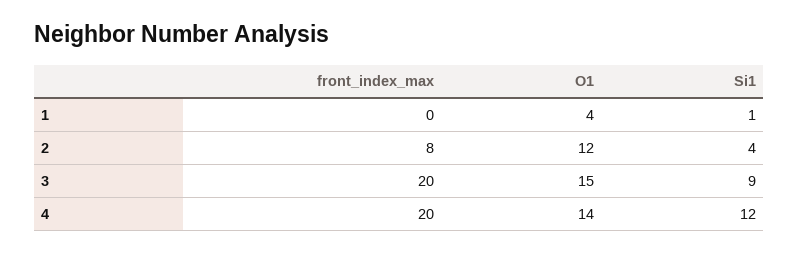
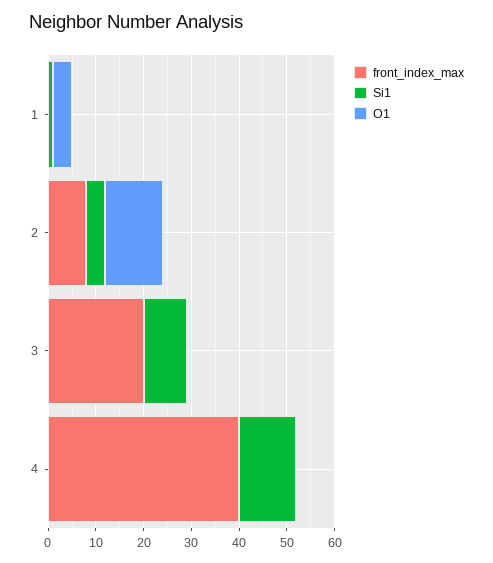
O1, 3: 15 -> 0
front_index_max, 4: 20 -> 40
O1, 4: 14 -> 0

